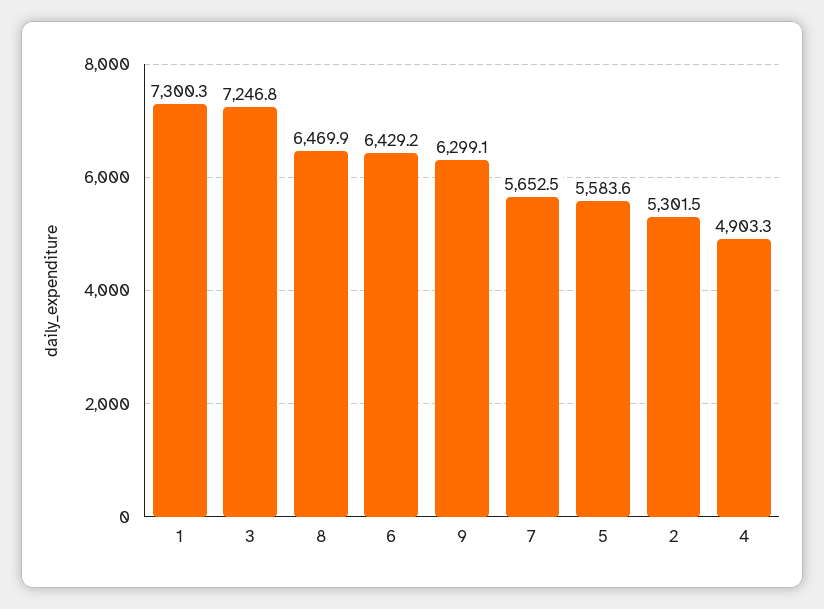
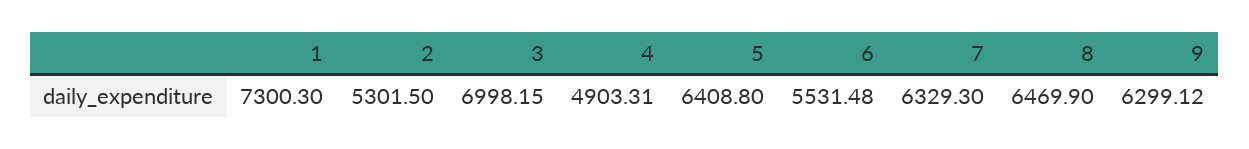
3: 7246.8 -> 6998.15
6: 6429.2 -> 5531.48
7: 5652.5 -> 6329.3
5: 5583.6 -> 6408.8

